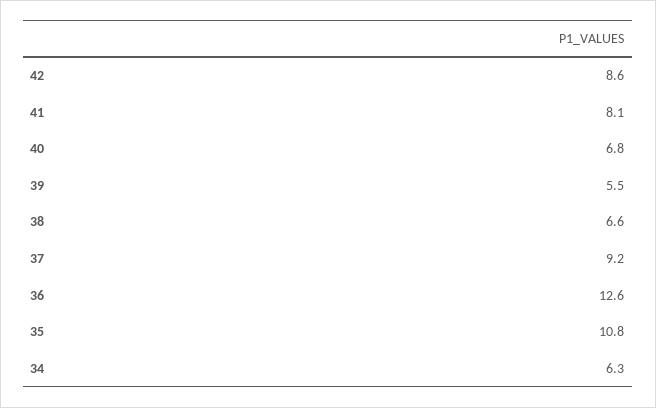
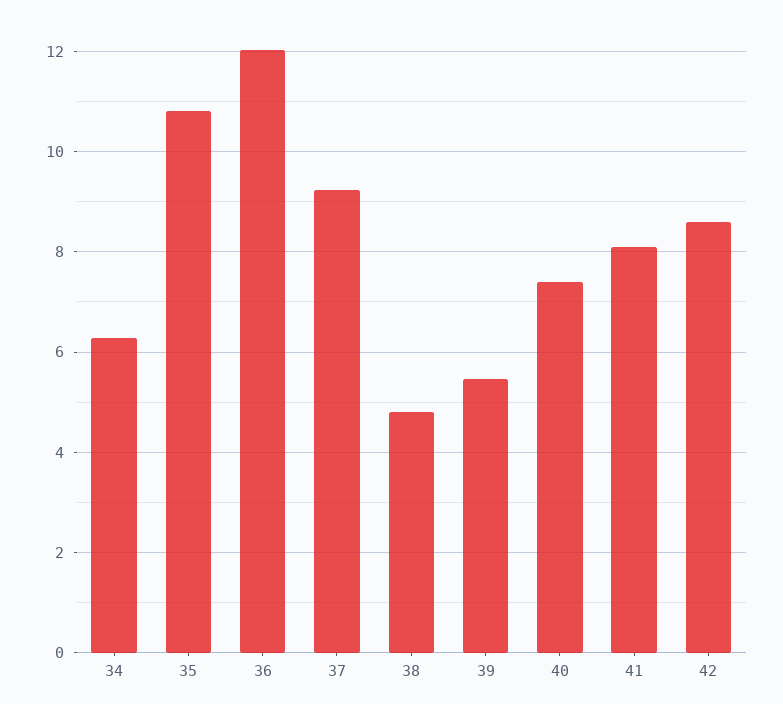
40: 6.8 -> 7.4
38: 6.6 -> 4.8
36: 12.6 -> 12

